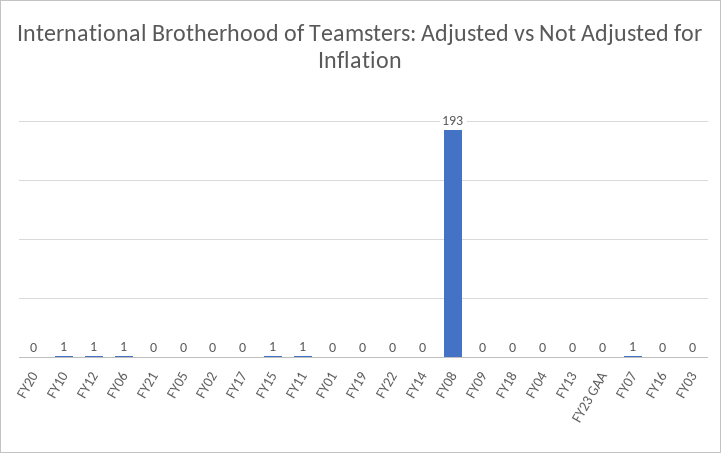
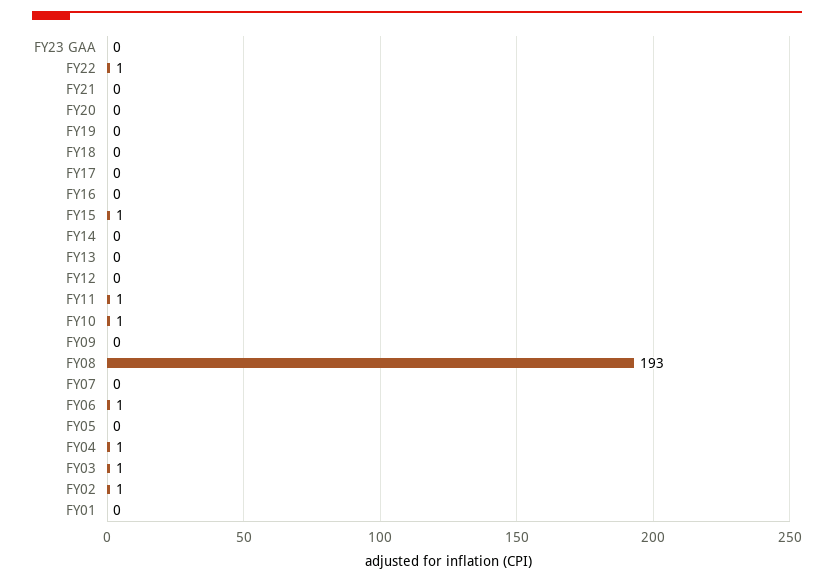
FY12: 1 -> 0
FY02: 0 -> 1
FY22: 0 -> 1
FY04: 0 -> 1
FY07: 1 -> 0
FY03: 0 -> 1

